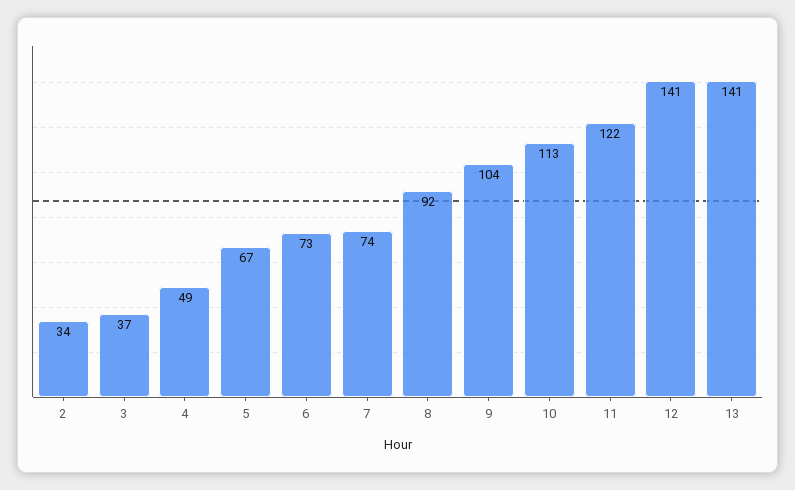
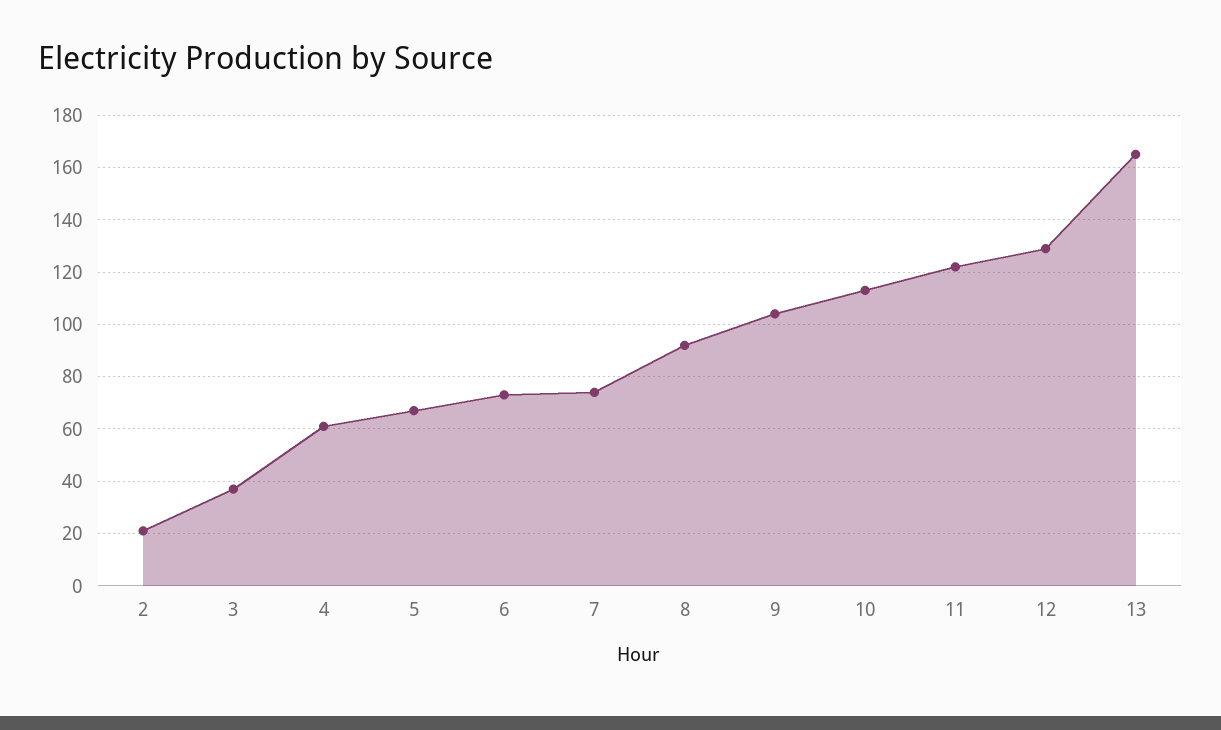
2: 34 -> 20
4: 49 -> 60
12: 141 -> 130
13: 141 -> 165

